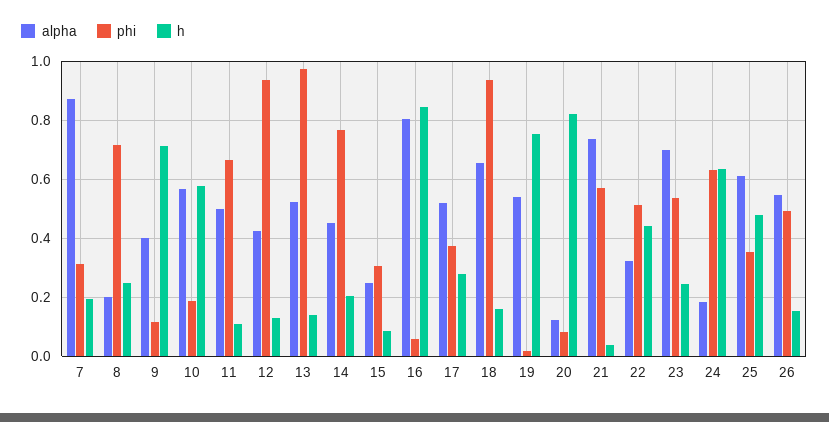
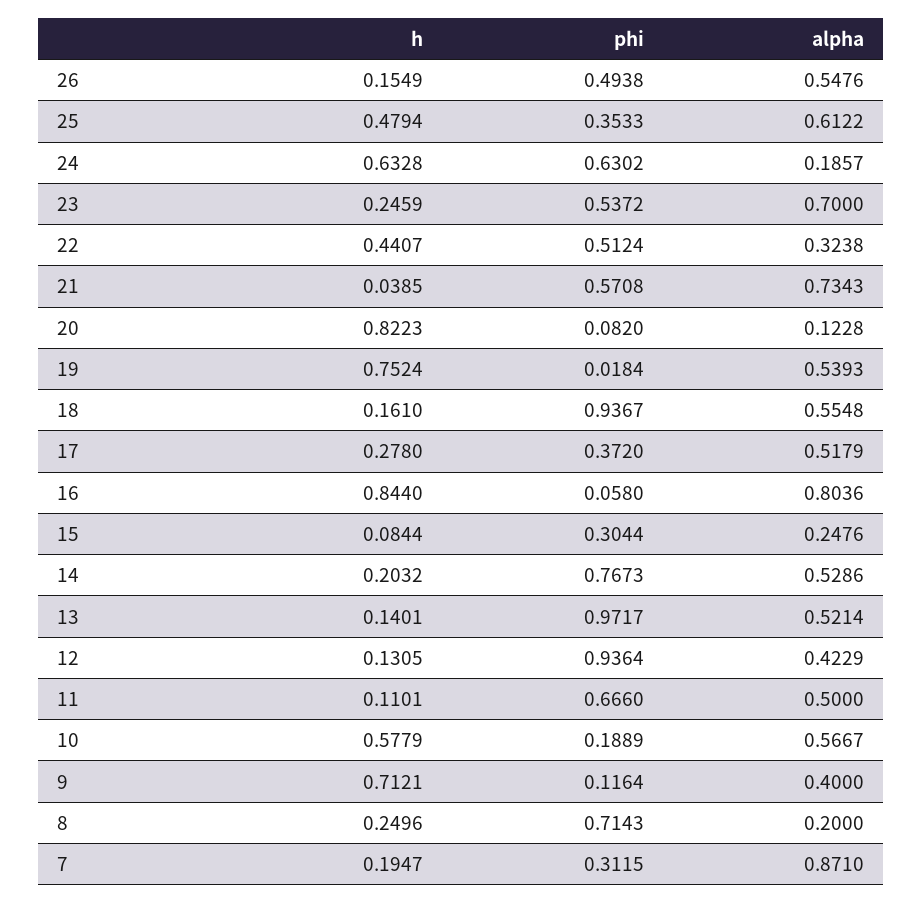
alpha, 14: 0.45 -> 0.5286
alpha, 18: 0.65 -> 0.5548

